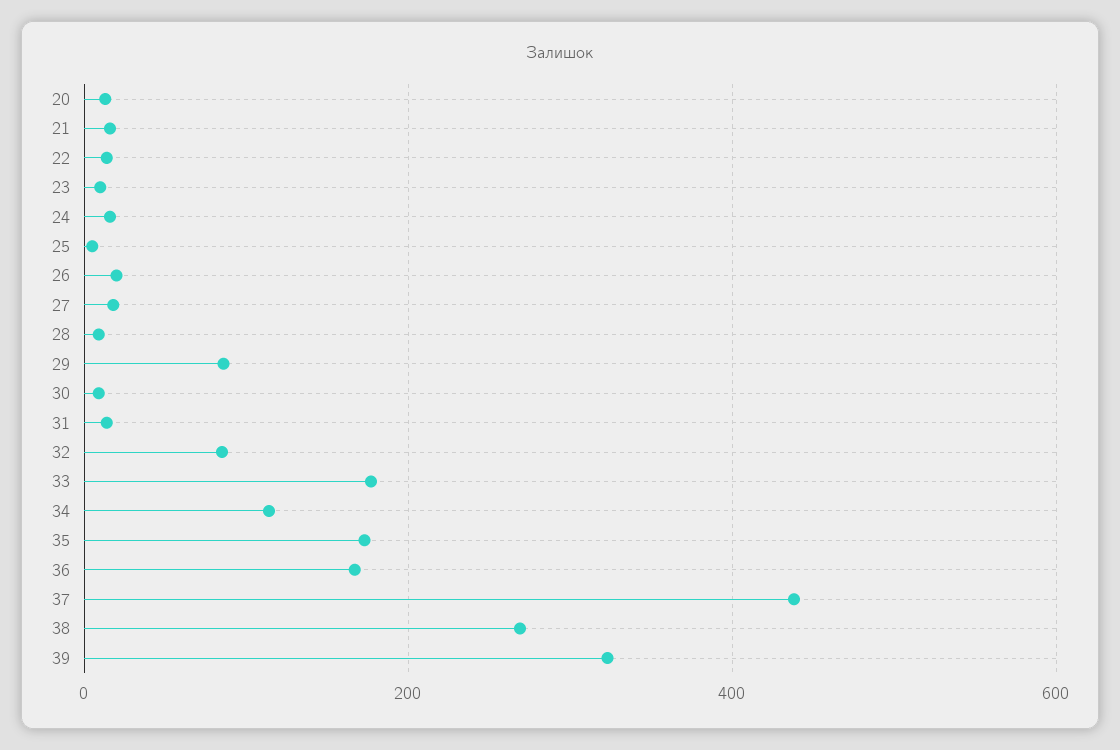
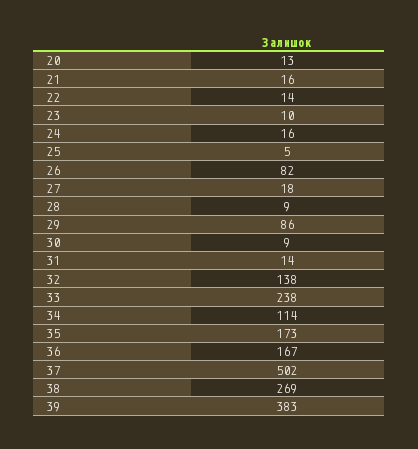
26: 20 -> 82
32: 80 -> 138
33: 180 -> 238
37: 440 -> 502
39: 320 -> 383

